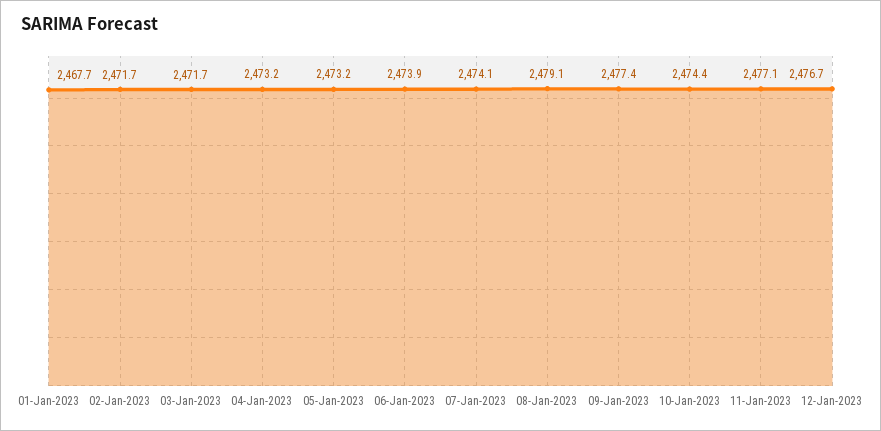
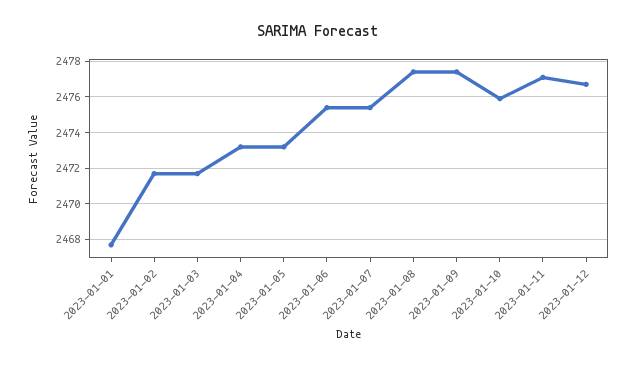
06-Jan-2023: 2473.9 -> 2475.5
07-Jan-2023: 2474.1 -> 2475.5
08-Jan-2023: 2479.1 -> 2477.5
10-Jan-2023: 2474.4 -> 2476

